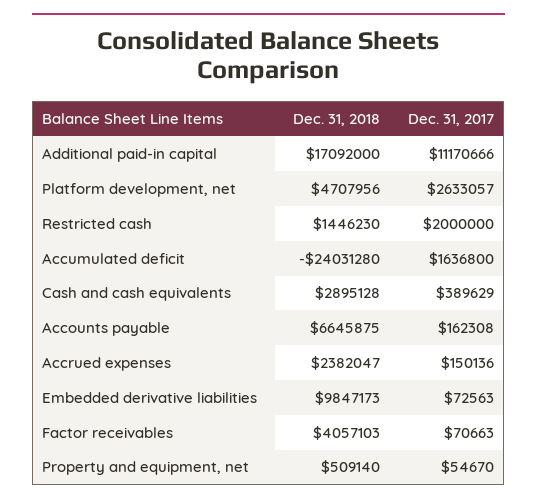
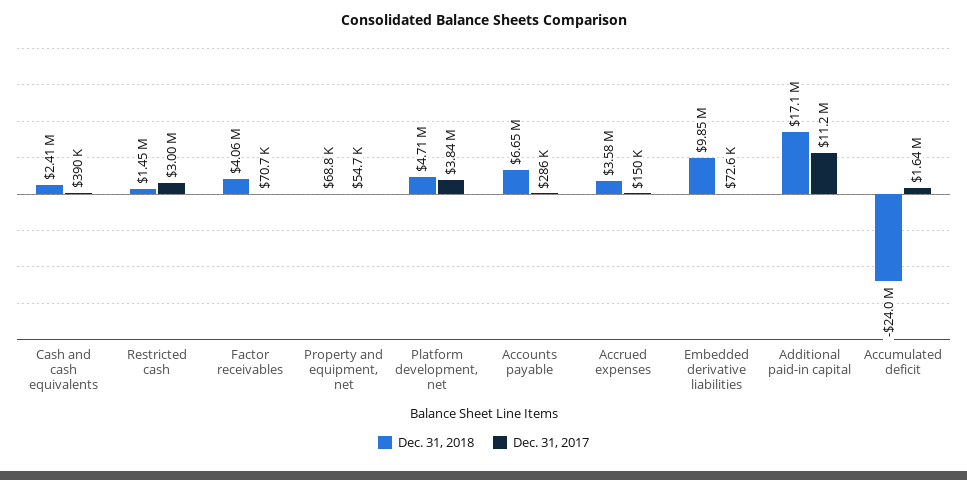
Dec. 31, 2017, Platform development, net: 2633057 -> 3840000
Dec. 31, 2017, Restricted cash: 2000000 -> 3000000
Dec. 31, 2018, Cash and cash equivalents: 2895128 -> 2410000
Dec. 31, 2017, Accounts payable: 162308 -> 286000
Dec. 31, 2018, Accrued expenses: 2382047 -> 3580000
Dec. 31, 2018, Property and equipment, net: 509140 -> 68800

